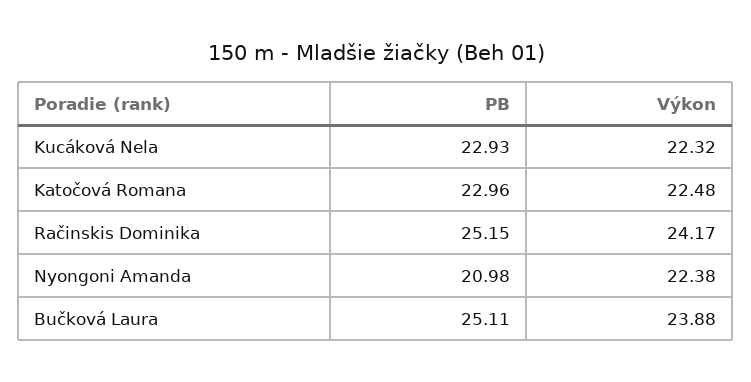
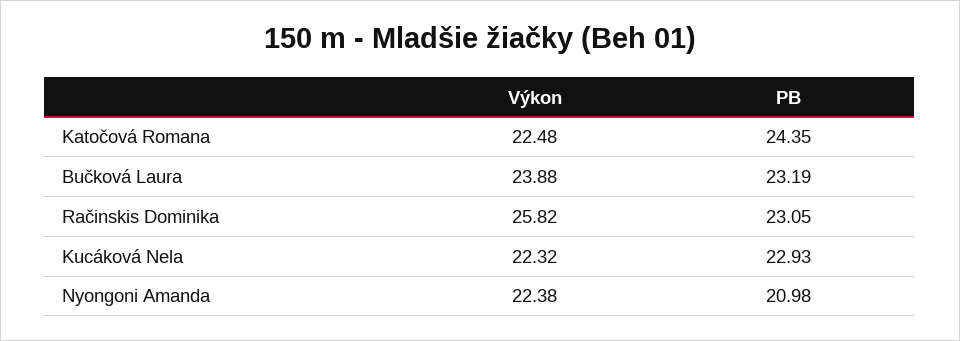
PB, Katočová Romana: 22.96 -> 24.35
PB, Račinskis Dominika: 25.15 -> 23.05
Výkon, Račinskis Dominika: 24.17 -> 25.82
PB, Bučková Laura: 25.11 -> 23.19

